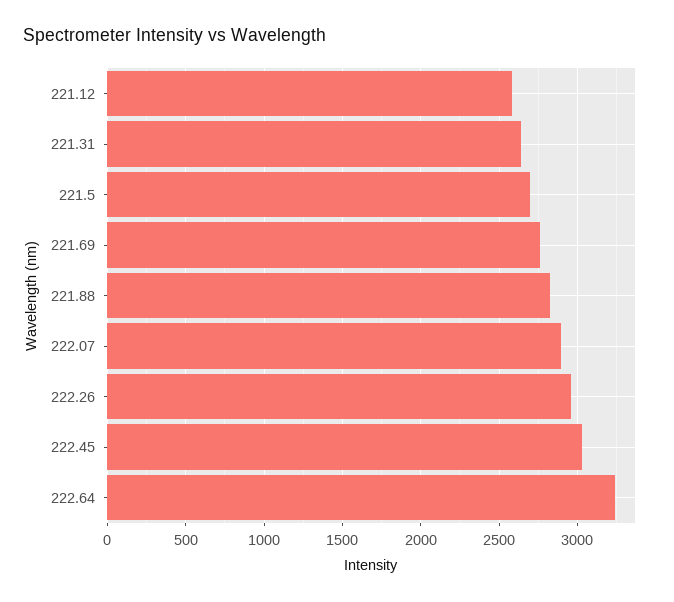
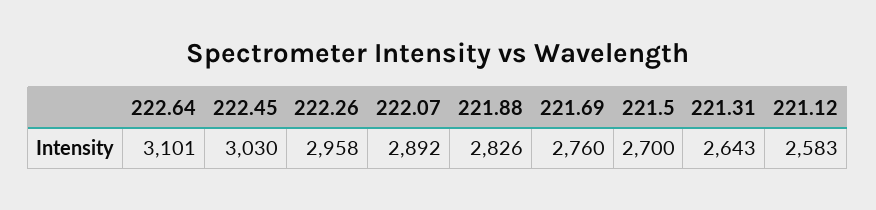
222.64: 3250 -> 3101

